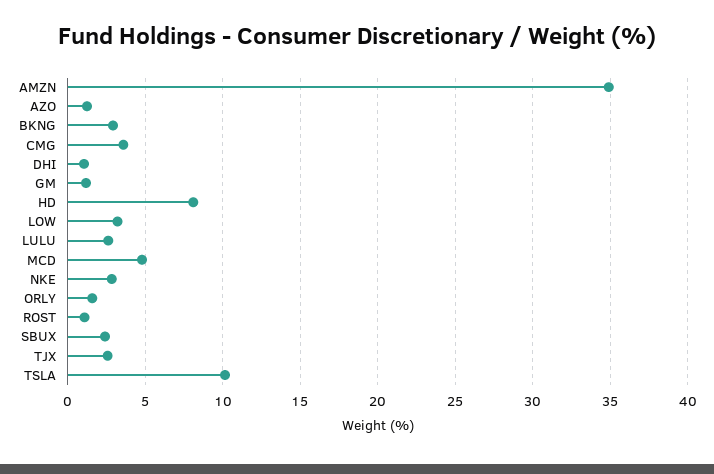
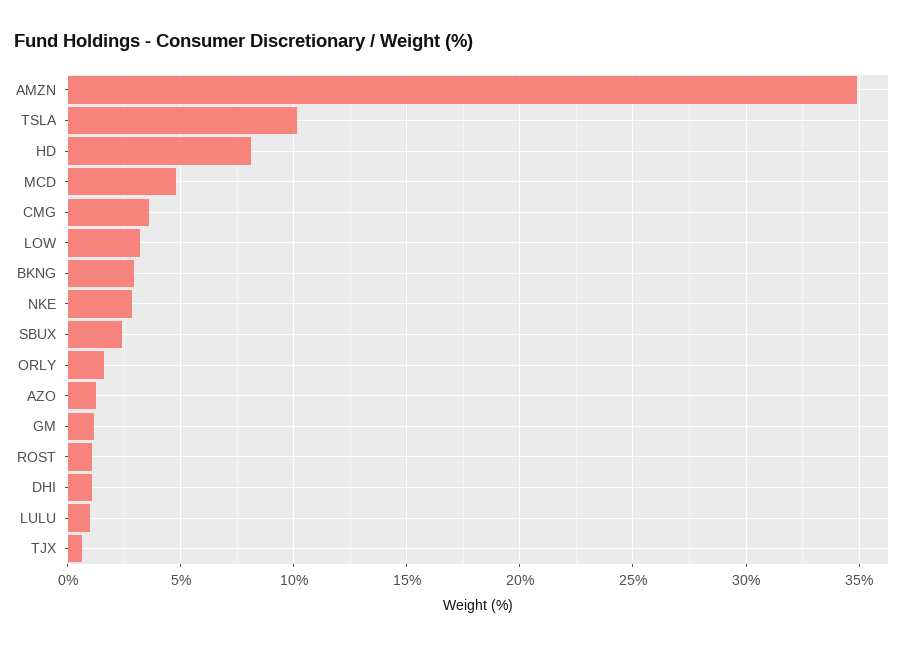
LULU: 2.5 -> 1
TJX: 2.5 -> 0.5

